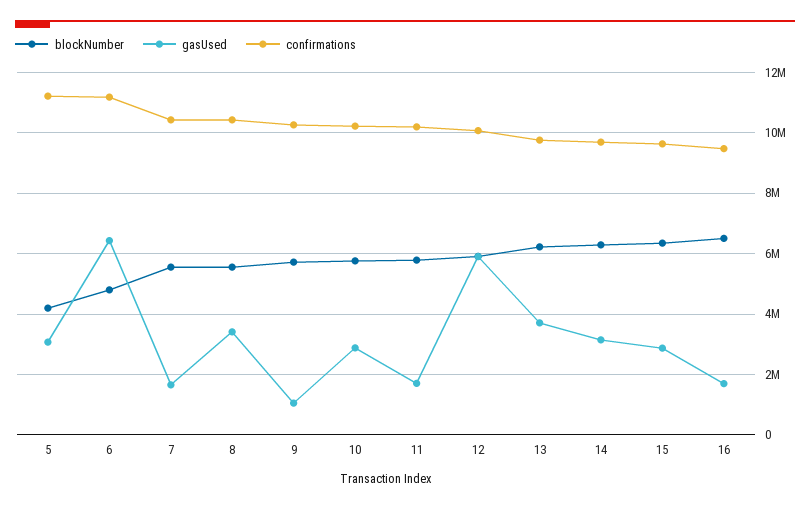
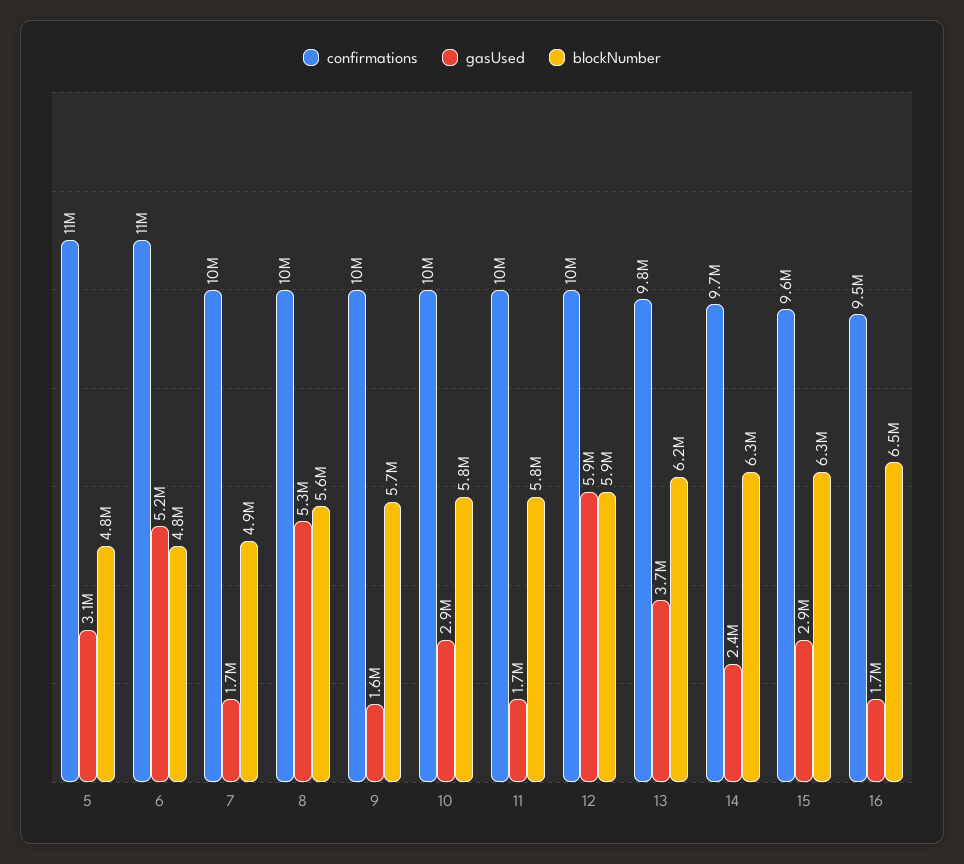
blockNumber, 5: 4200000 -> 4800000
gasUsed, 6: 6400000 -> 5200000
blockNumber, 7: 5600000 -> 4900000
gasUsed, 8: 3400000 -> 5300000
gasUsed, 9: 1000000 -> 1600000
gasUsed, 14: 3200000 -> 2400000

